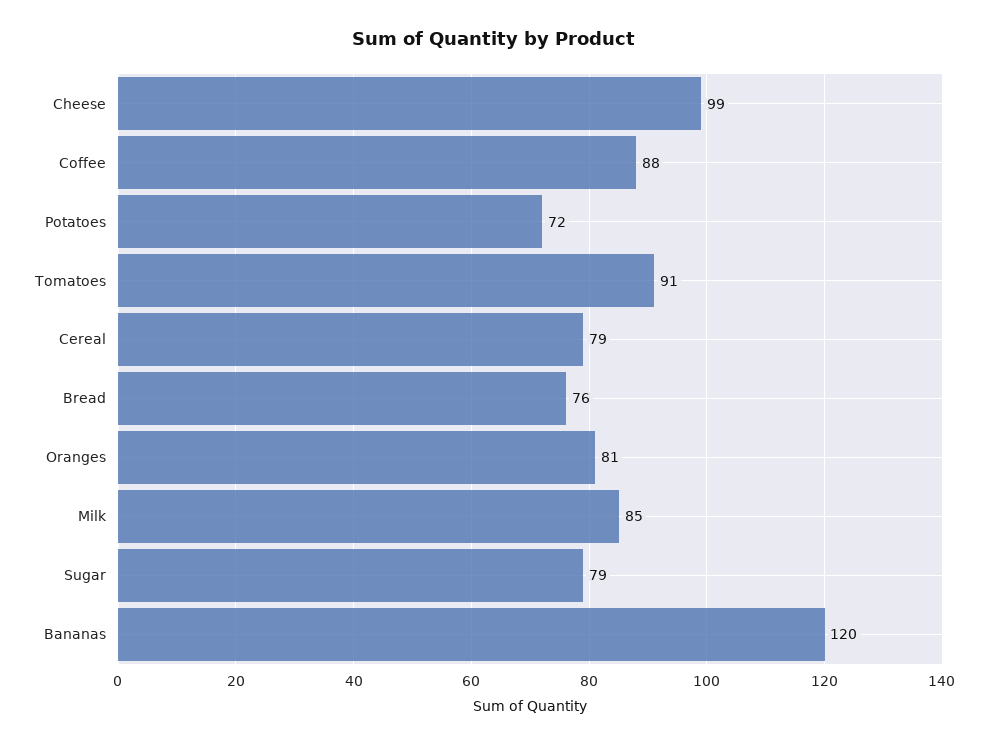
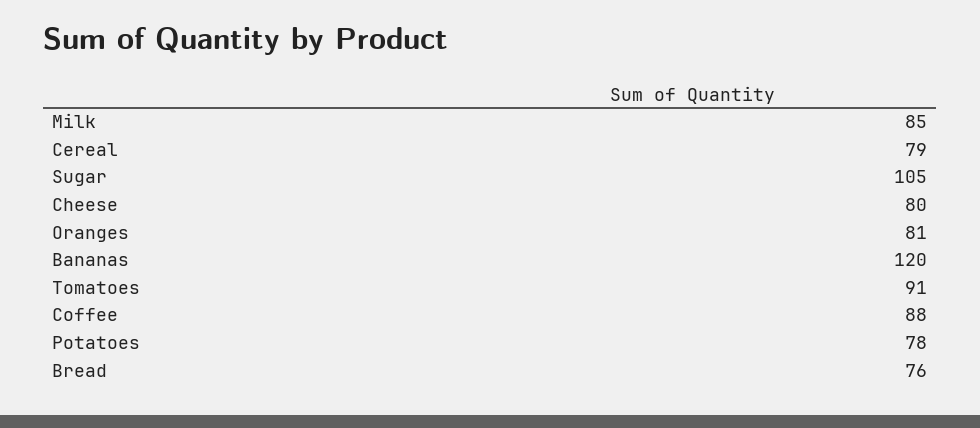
Cheese: 99 -> 80
Potatoes: 72 -> 78
Sugar: 79 -> 105

